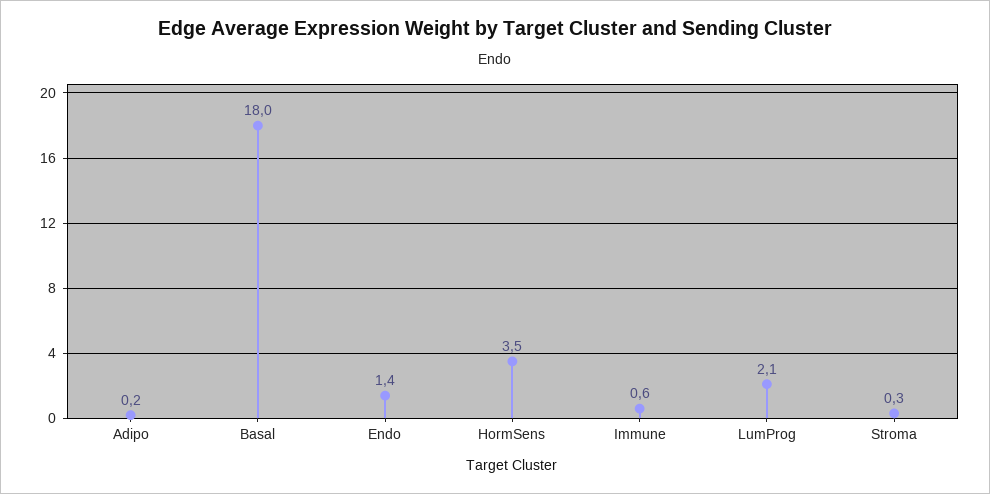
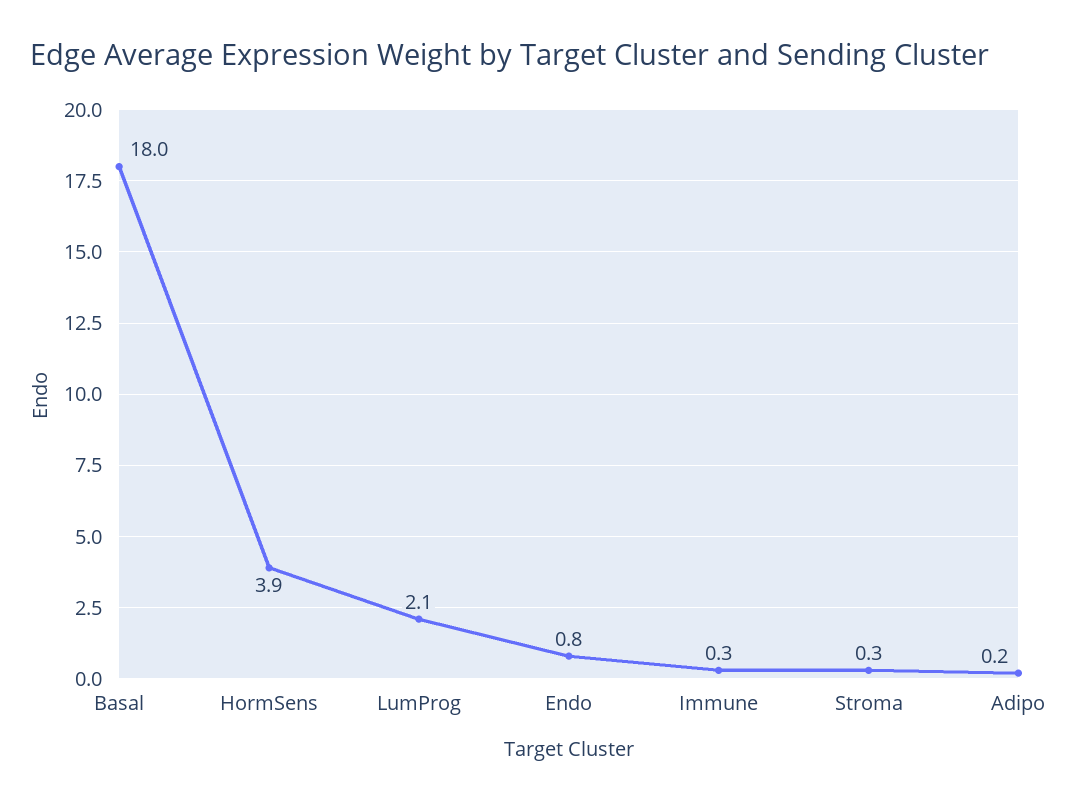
Endo: 1.4 -> 0.8
HormSens: 3.5 -> 3.9
Immune: 0.6 -> 0.3

